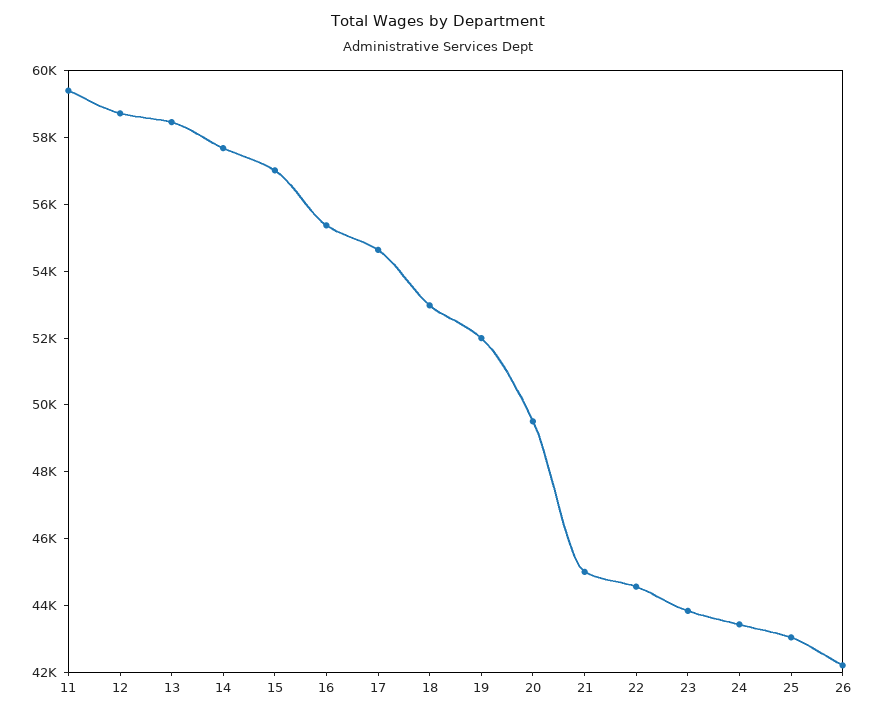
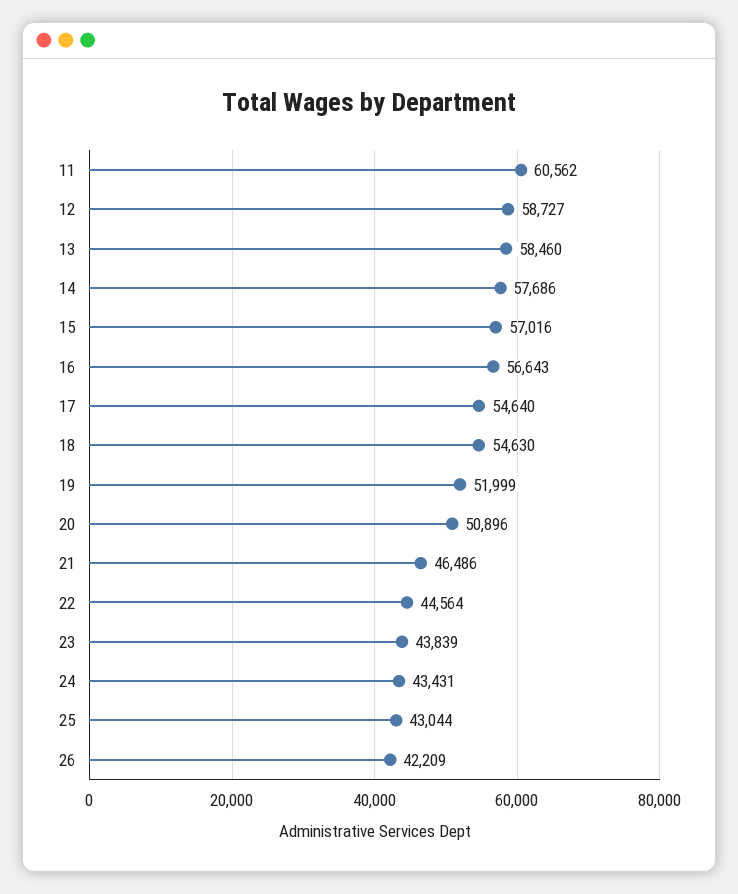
11: 59500 -> 60562
16: 55500 -> 56643
18: 53000 -> 54630
20: 49500 -> 50896
21: 45000 -> 46486

